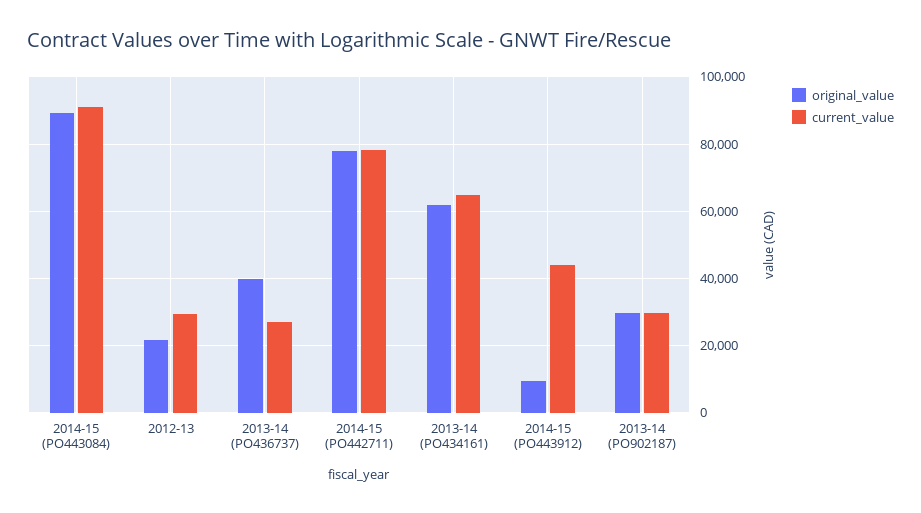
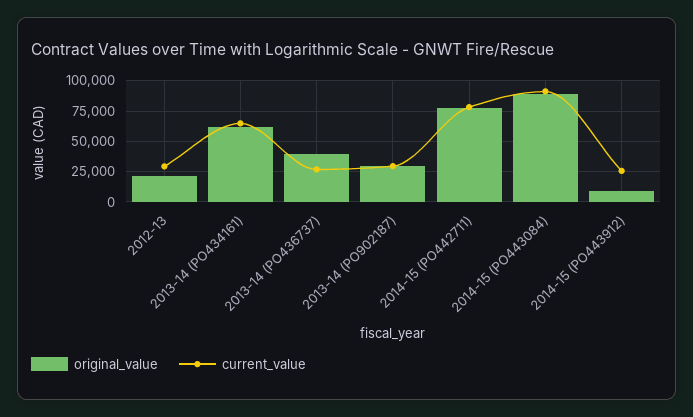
current_value, 2014-15 (PO443912): 44000 -> 25000

